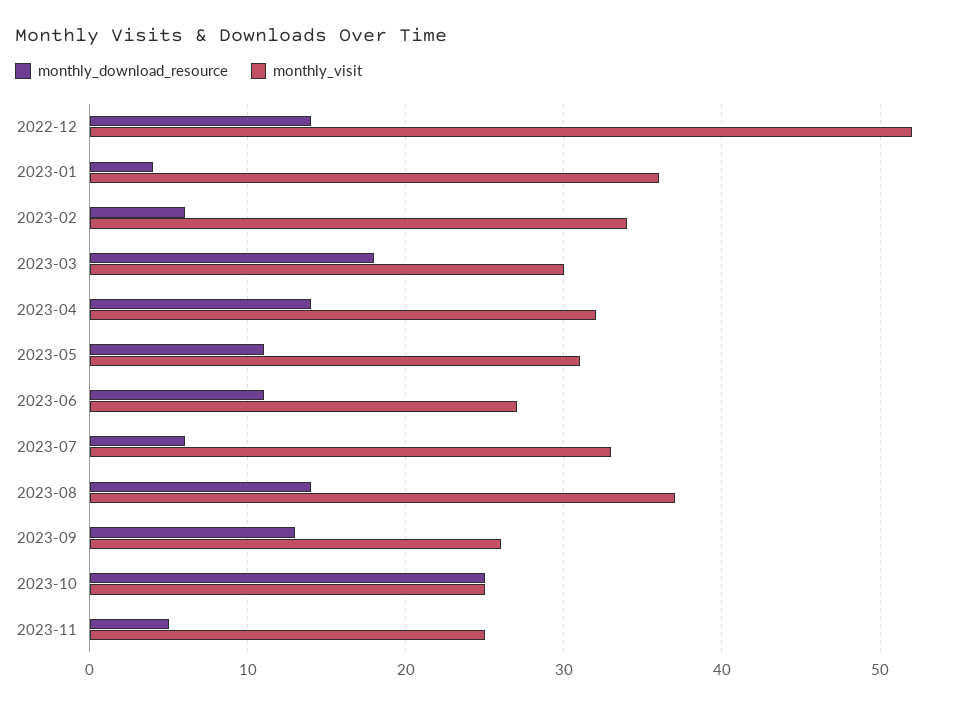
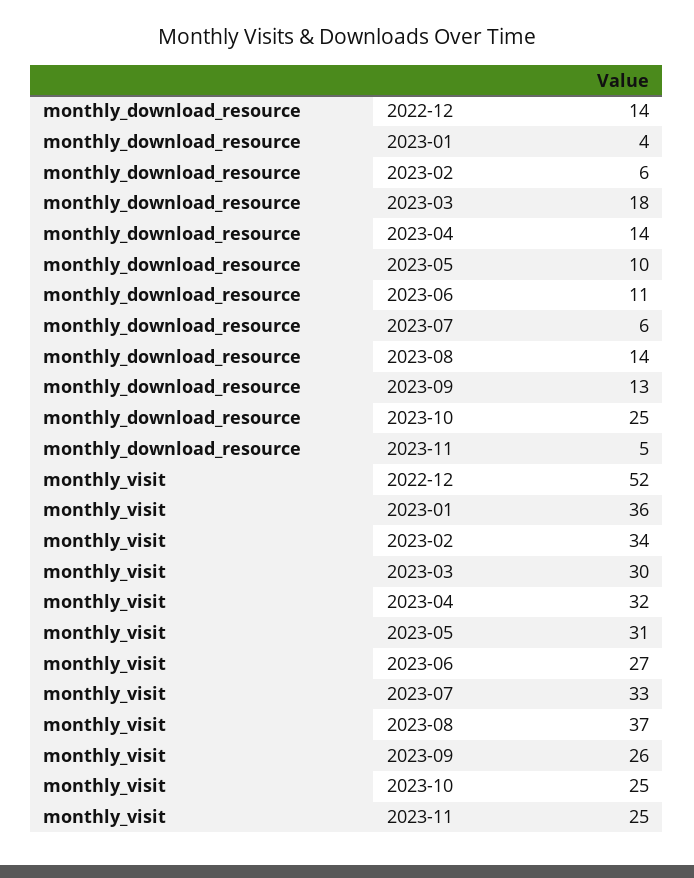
monthly_download_resource, 2023-05: 11 -> 10

